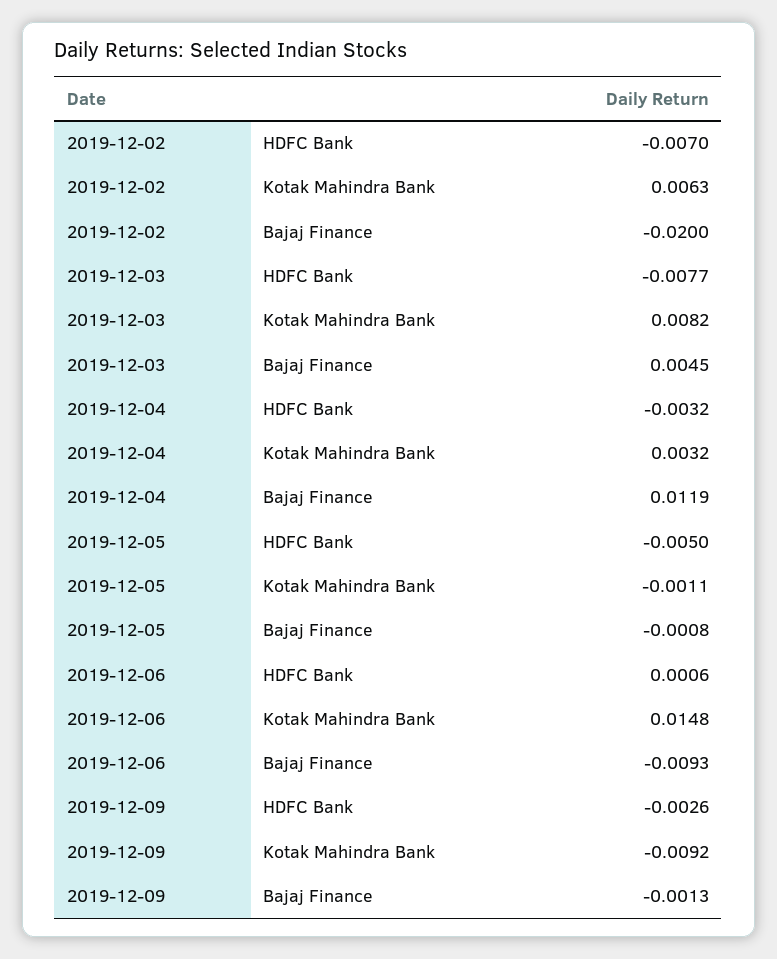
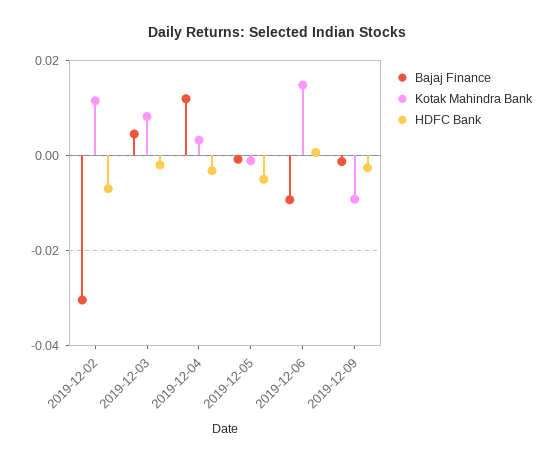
Kotak Mahindra Bank, 2019-12-02: 0.0063 -> 0.012
Bajaj Finance, 2019-12-02: -0.02 -> -0.03
HDFC Bank, 2019-12-03: -0.0077 -> -0.002

